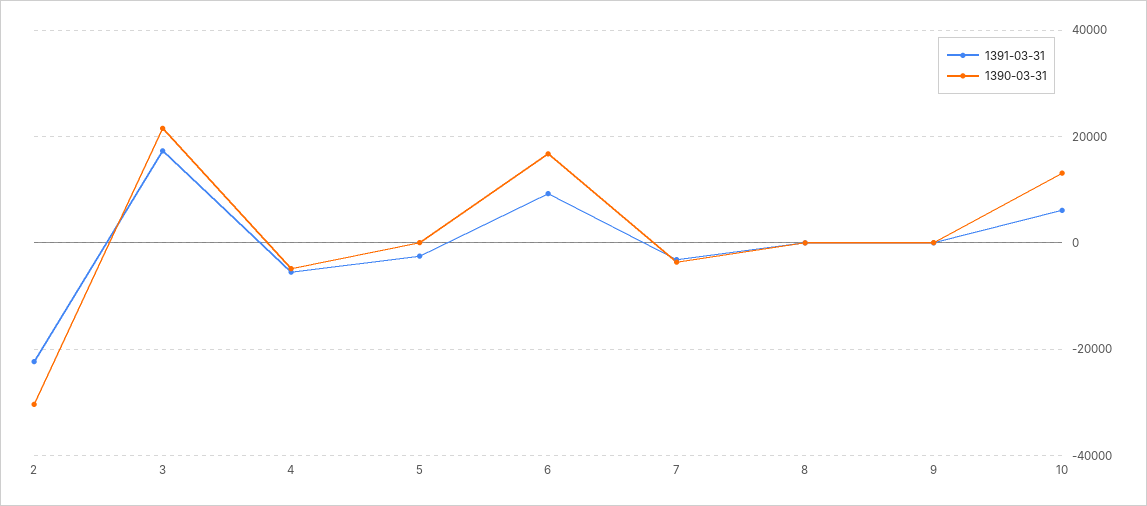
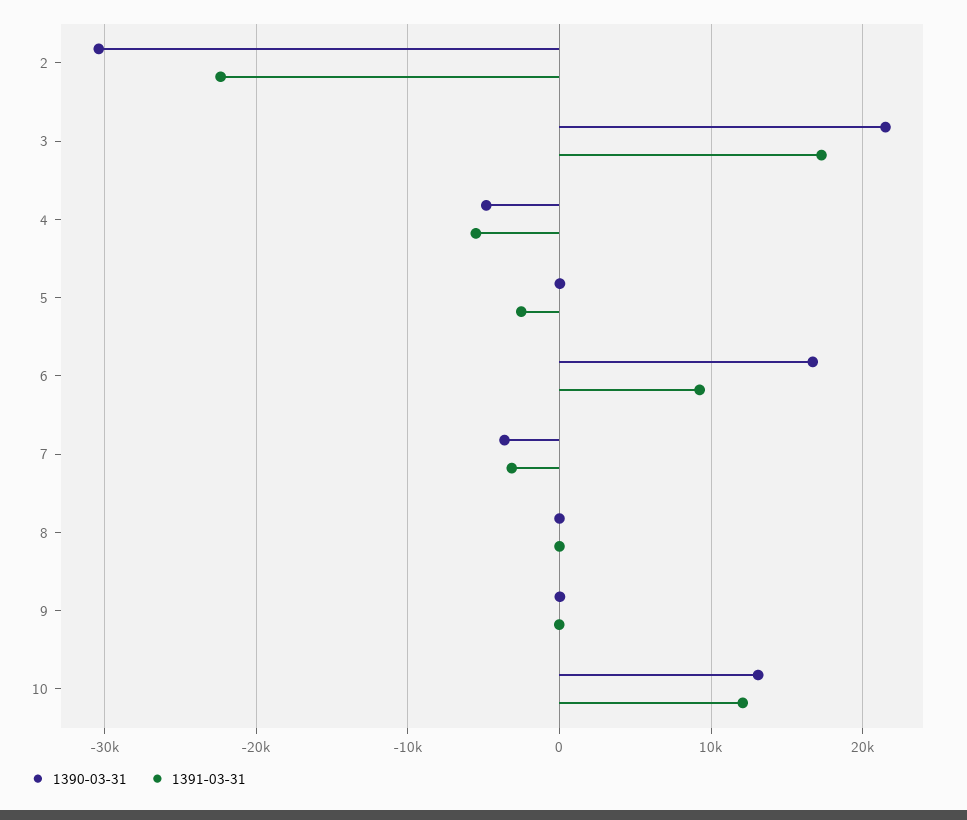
1391-03-31, 10: 6000 -> 12000

